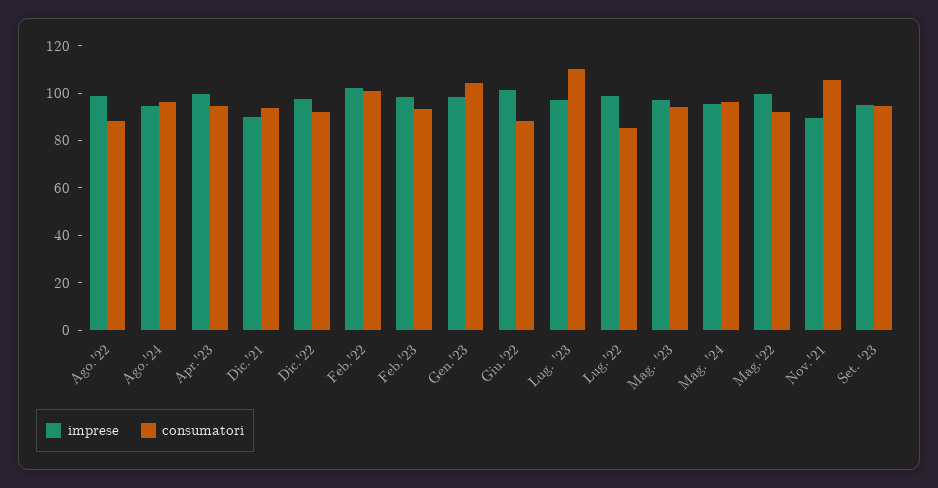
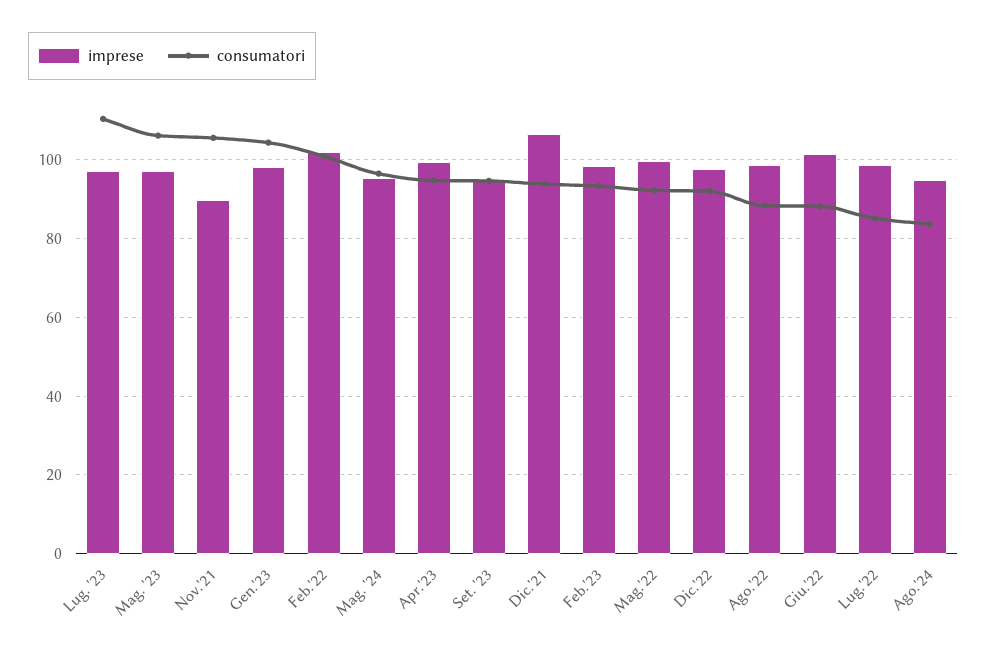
consumatori, Ago.'24: 95 -> 84
imprese, Dic.'21: 90 -> 106
consumatori, Mag. '23: 95 -> 106

